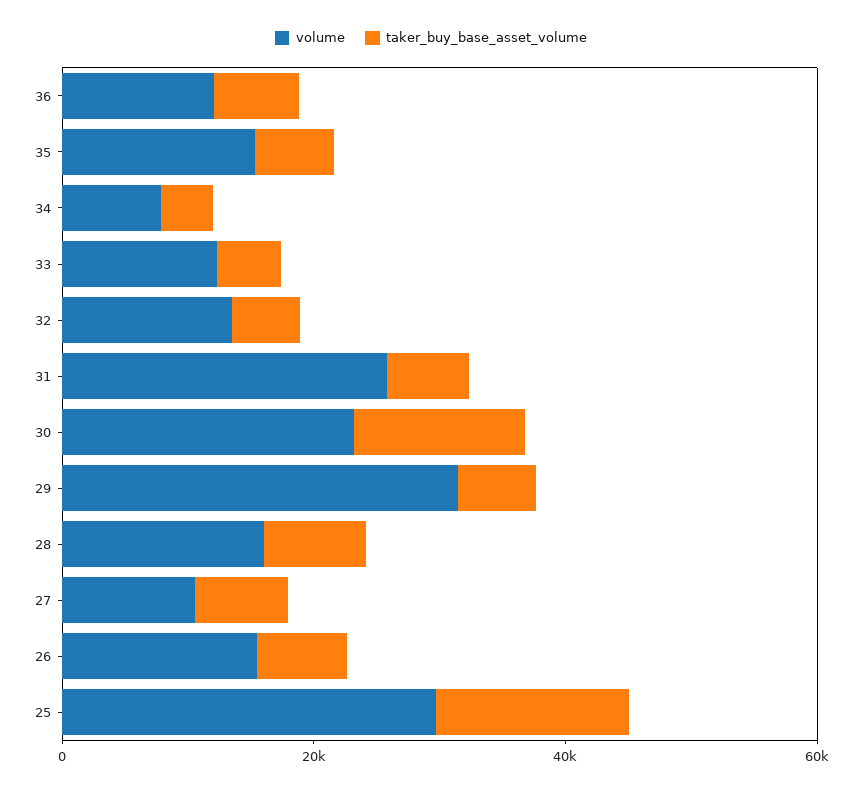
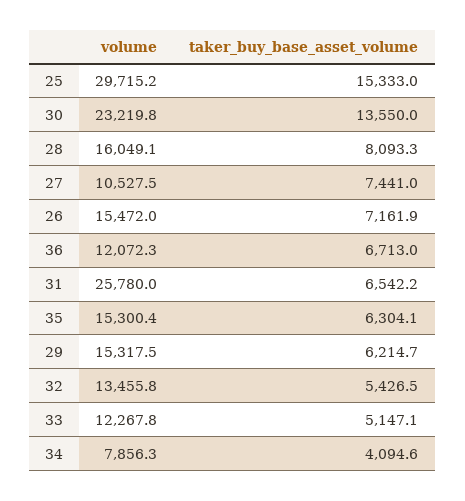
volume, 29: 30000 -> 15317.5

